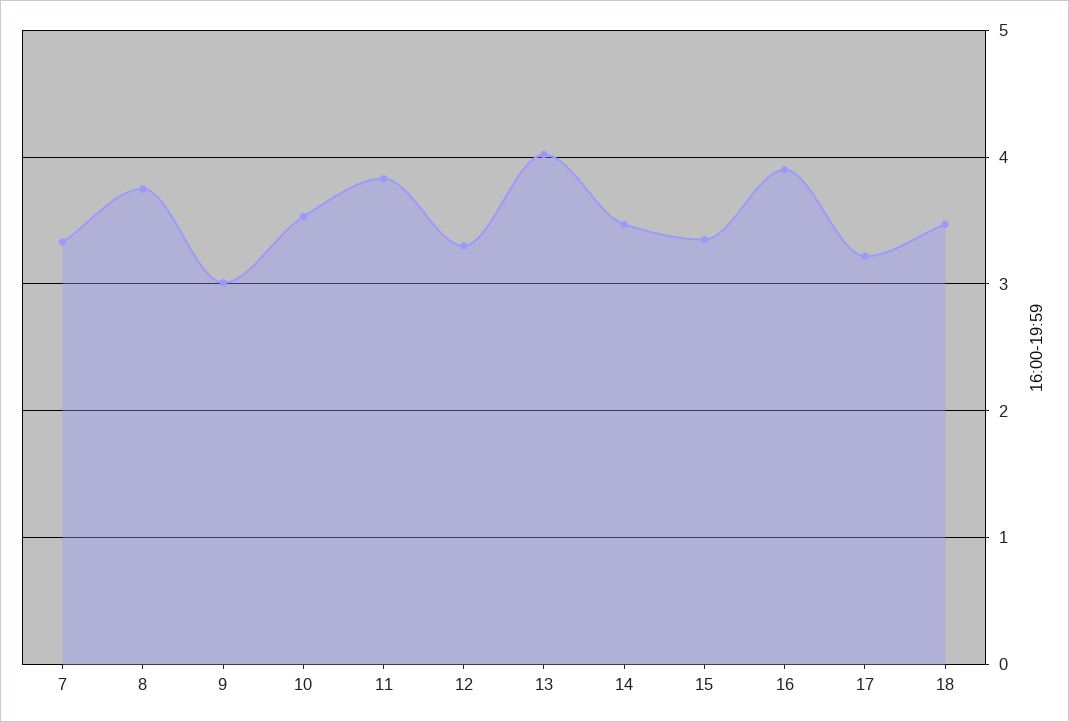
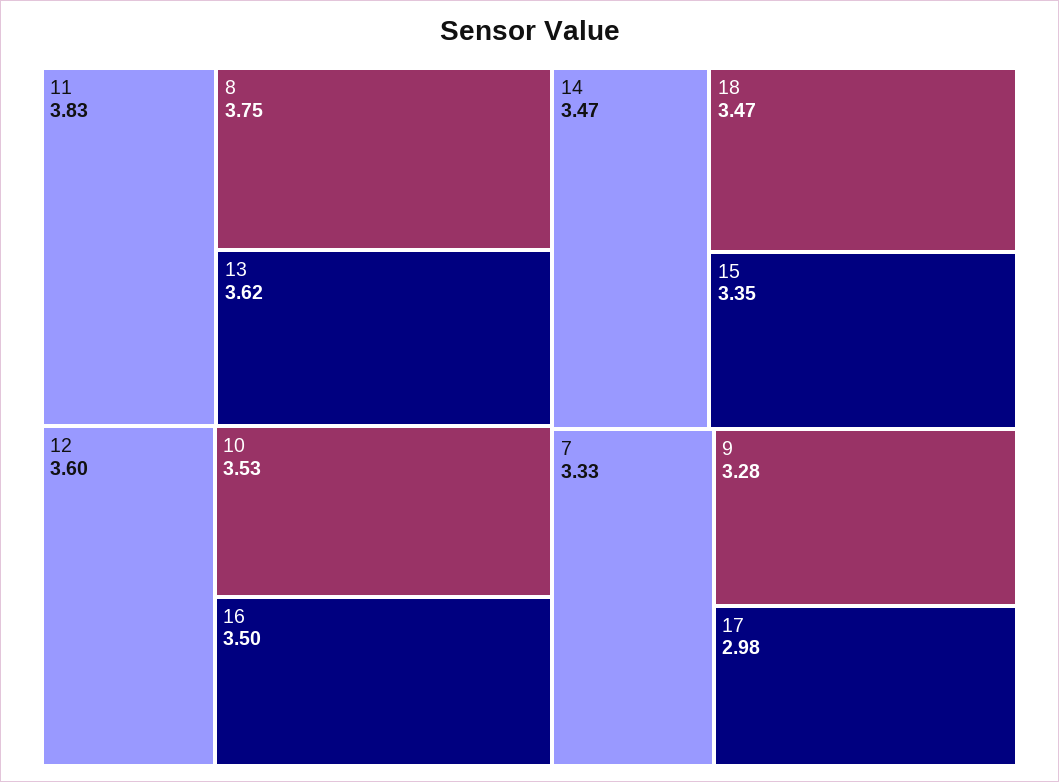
9: 3 -> 3.28
12: 3.3 -> 3.6
13: 4 -> 3.62
16: 3.9 -> 3.5
17: 3.2 -> 2.98

